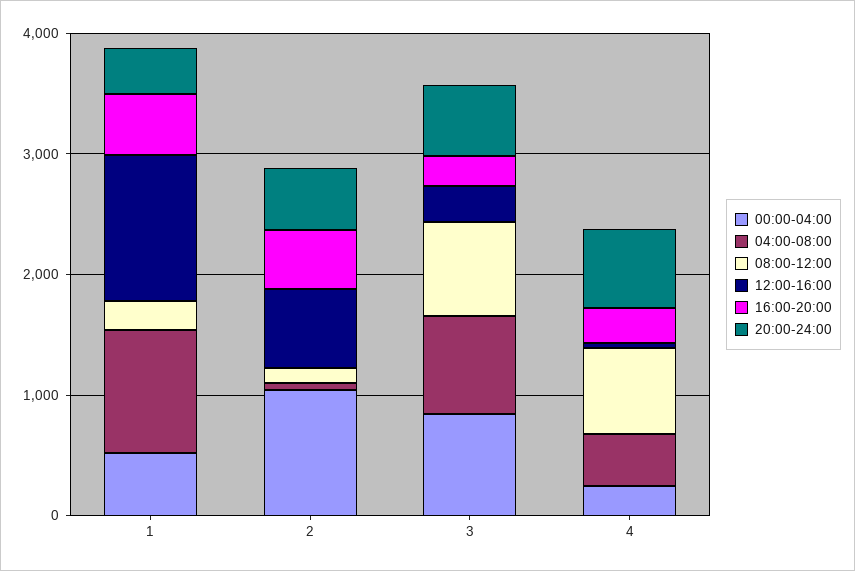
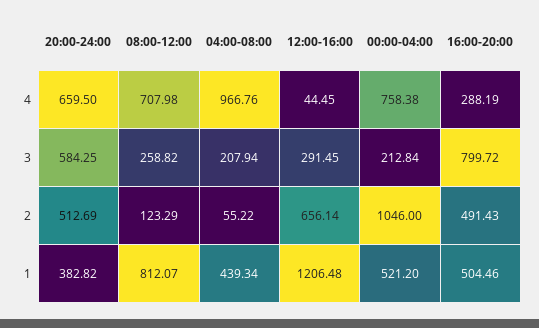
04:00-08:00, 1: 1000 -> 439.34
08:00-12:00, 1: 200 -> 812.07
00:00-04:00, 3: 800 -> 212.84
04:00-08:00, 3: 800 -> 207.94
08:00-12:00, 3: 800 -> 258.82
16:00-20:00, 3: 200 -> 799.72
00:00-04:00, 4: 200 -> 758.38
04:00-08:00, 4: 400 -> 966.76

